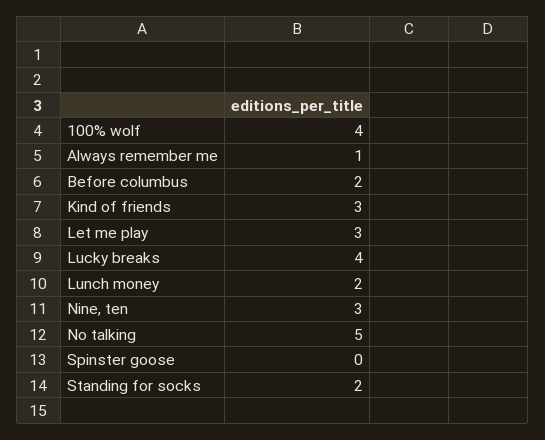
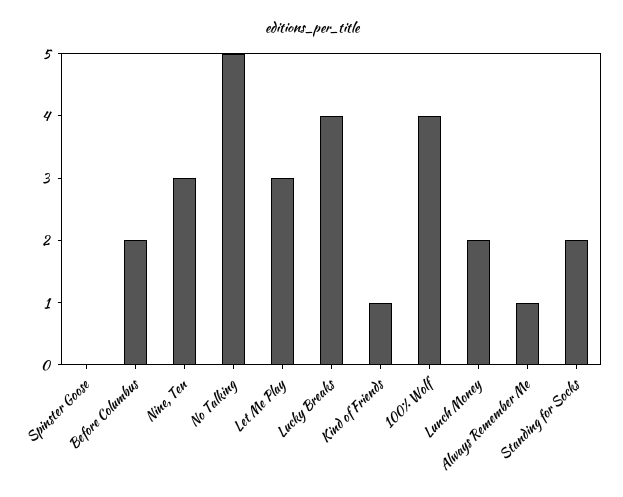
Kind of friends: 3 -> 1

